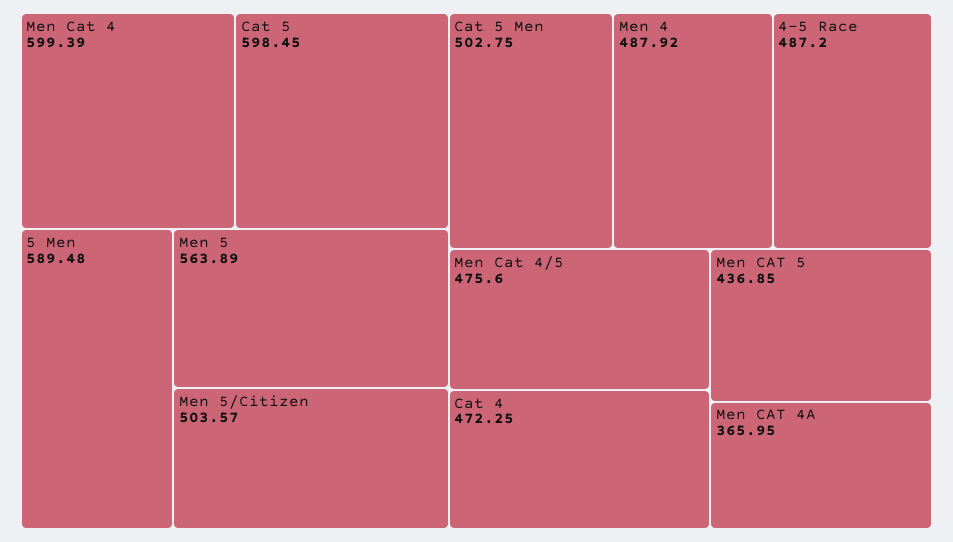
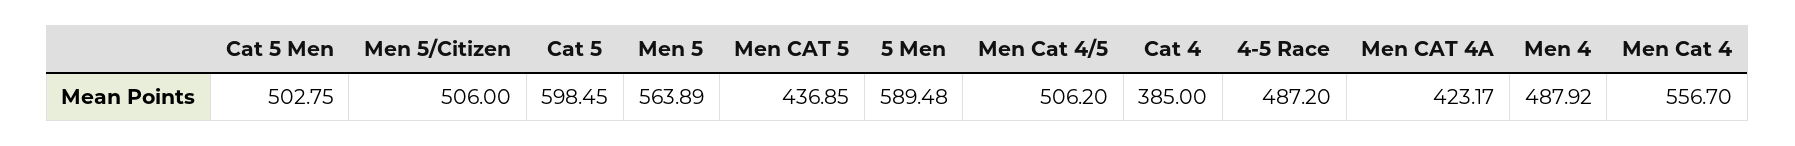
Men Cat 4: 599.39 -> 556.7
Men 5/Citizen: 503.57 -> 506
Men Cat 4/5: 475.6 -> 506.2
Cat 4: 472.25 -> 385
Men CAT 4A: 365.95 -> 423.17

